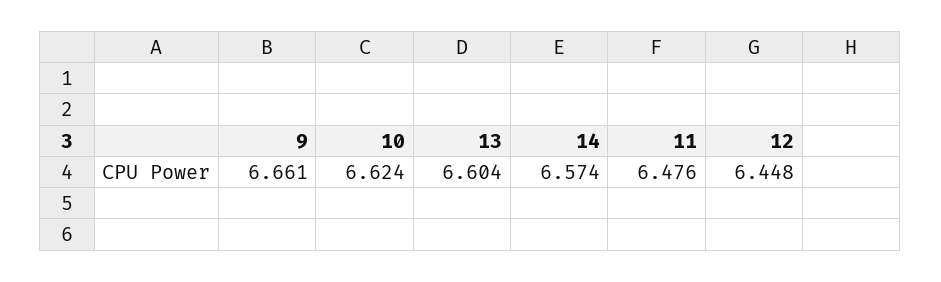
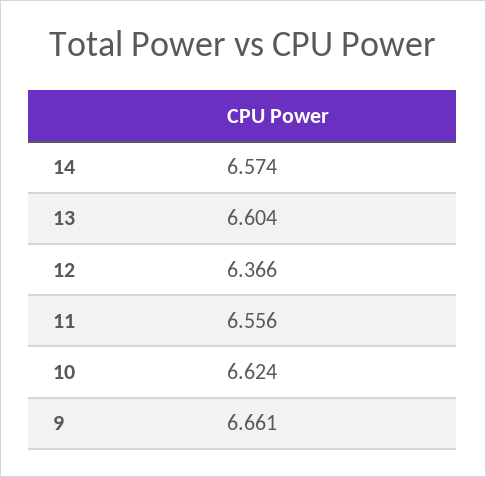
11: 6.476 -> 6.556
12: 6.448 -> 6.366

